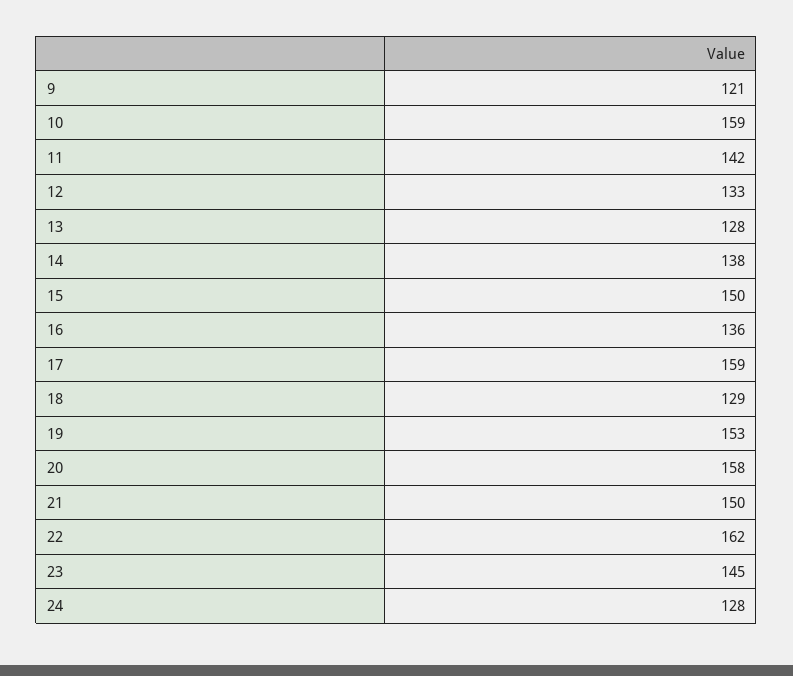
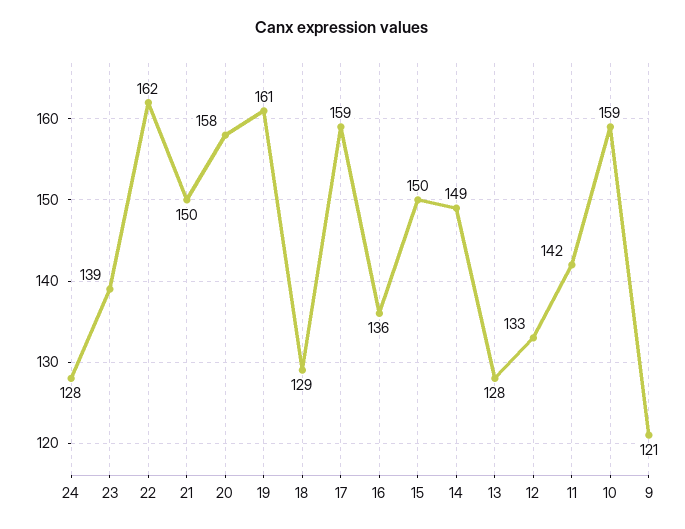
14: 138 -> 149
19: 153 -> 161
23: 145 -> 139

